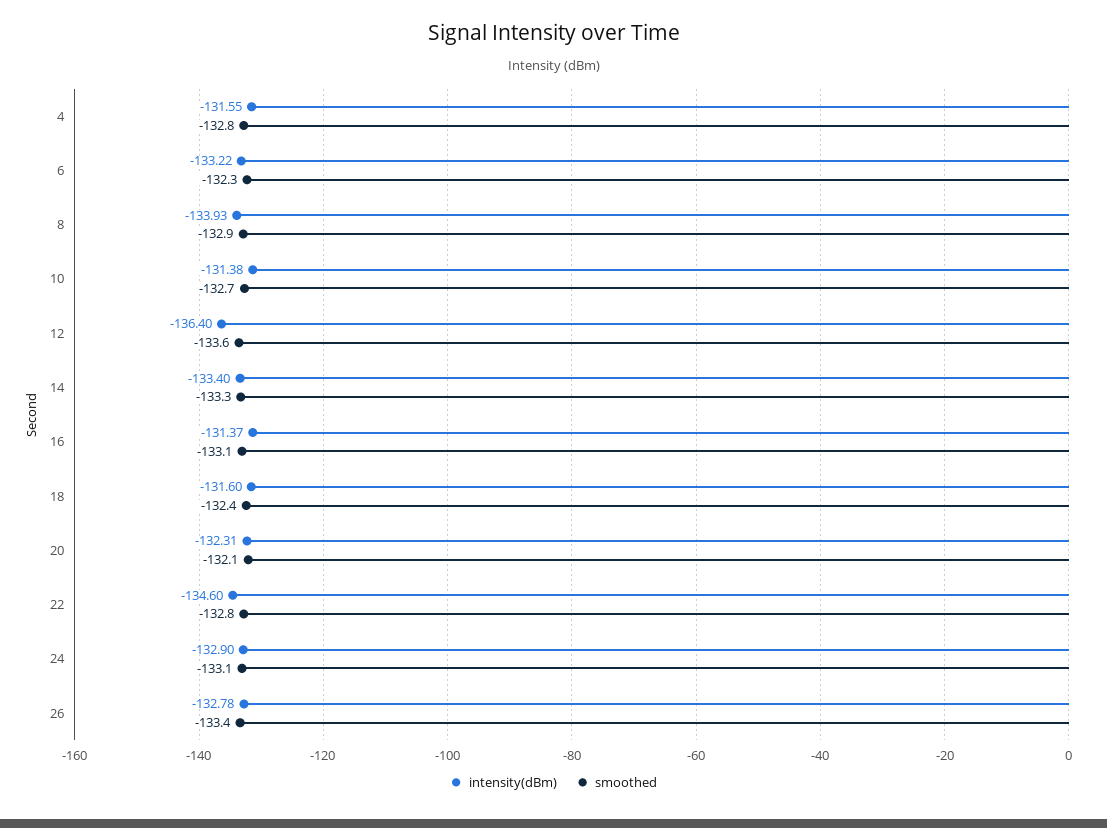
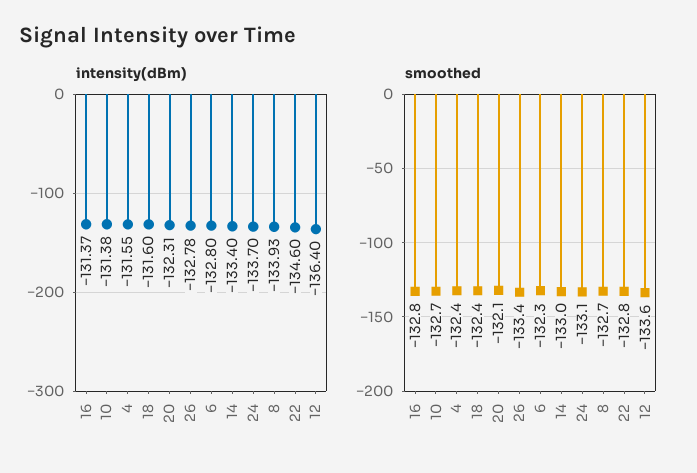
smoothed, 4: -132.8 -> -132.4
intensity(dBm), 6: -133.22 -> -132.8
smoothed, 8: -132.9 -> -132.7
smoothed, 14: -133.3 -> -133
smoothed, 16: -133.1 -> -132.8
intensity(dBm), 24: -132.9 -> -133.7

